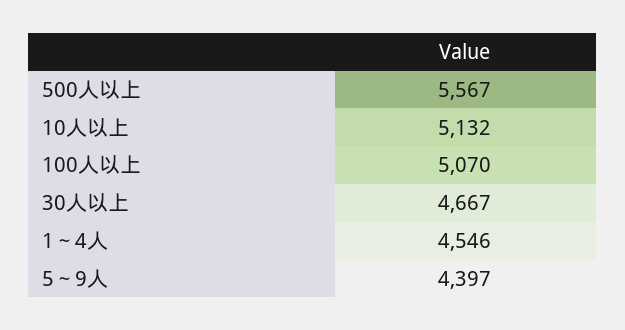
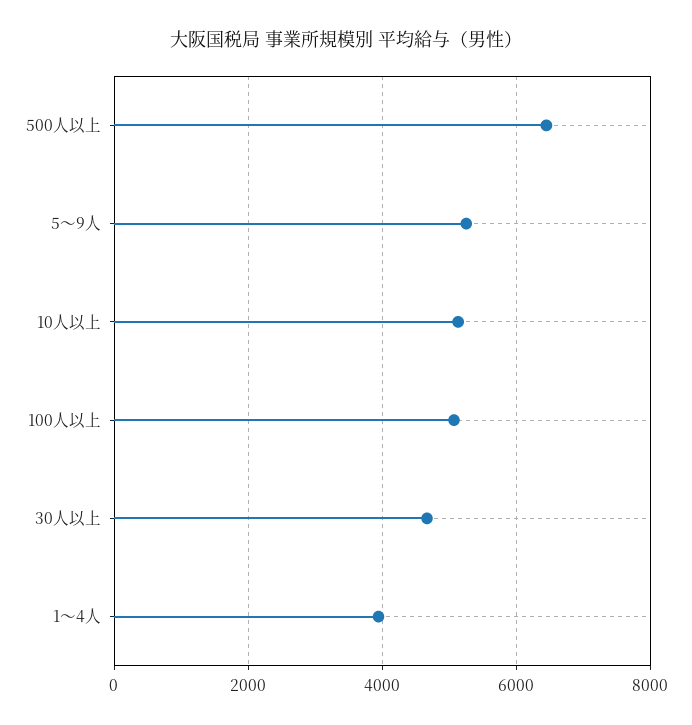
500人以上: 5567 -> 6400
1～4人: 4546 -> 4000
5～9人: 4397 -> 5200

